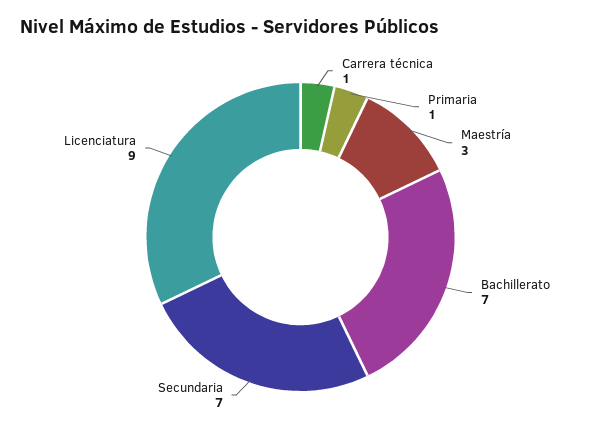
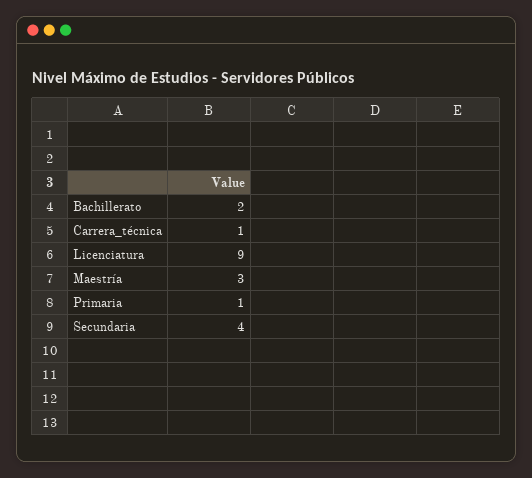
Bachillerato: 7 -> 2
Secundaria: 7 -> 4

